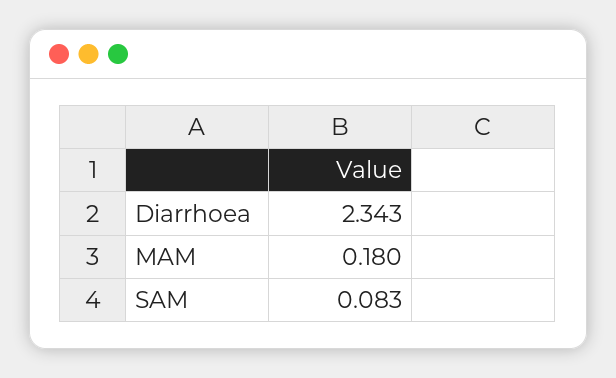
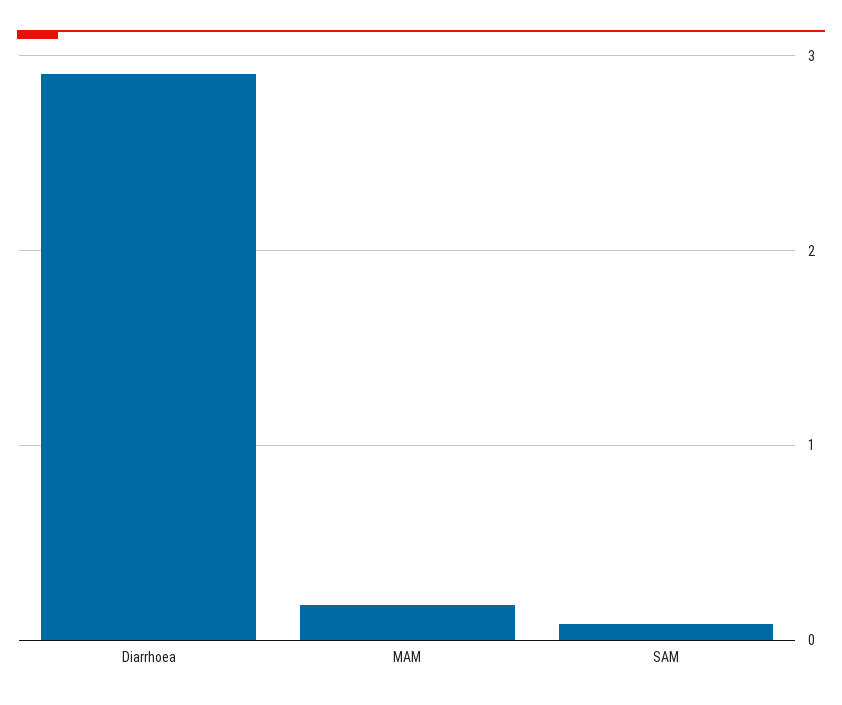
Diarrhoea: 2.343 -> 2.9

